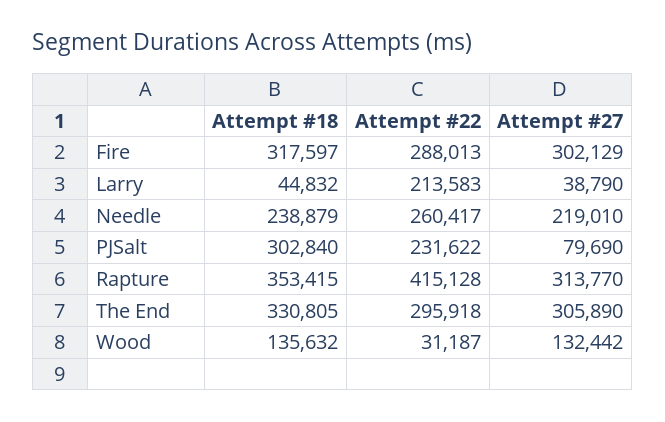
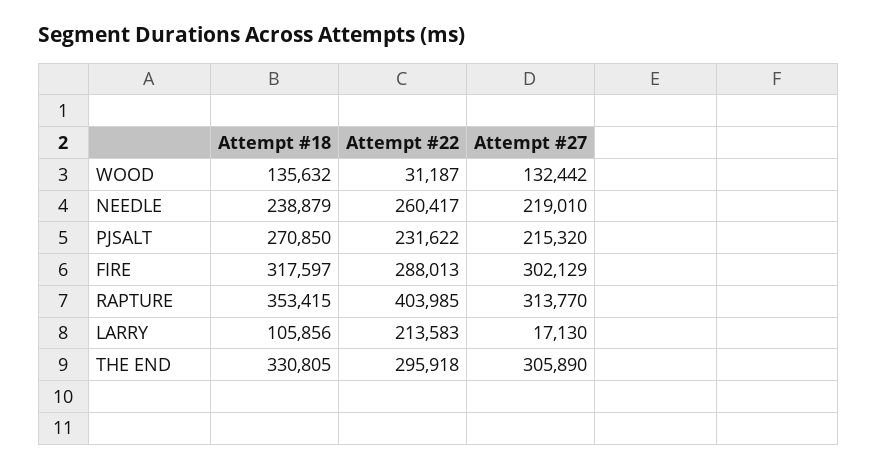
Attempt #18, Larry: 44832 -> 105856
Attempt #27, Larry: 38790 -> 17130
Attempt #18, PJSalt: 302840 -> 270850
Attempt #27, PJSalt: 79690 -> 215320
Attempt #22, Rapture: 415128 -> 403985

